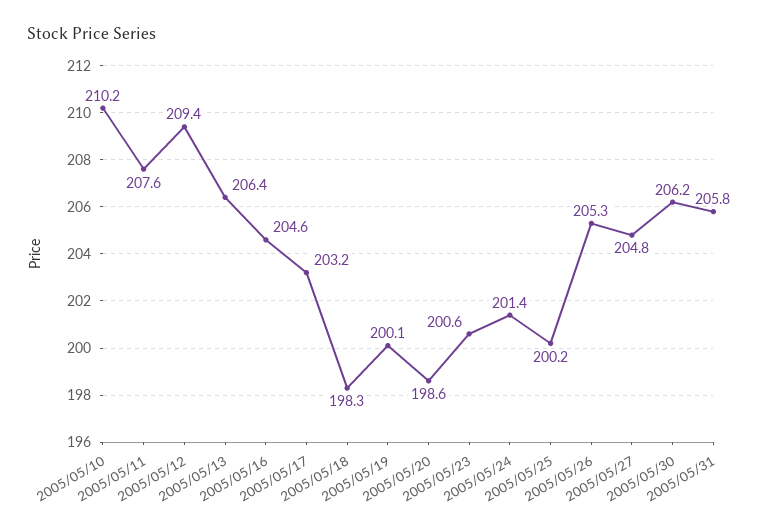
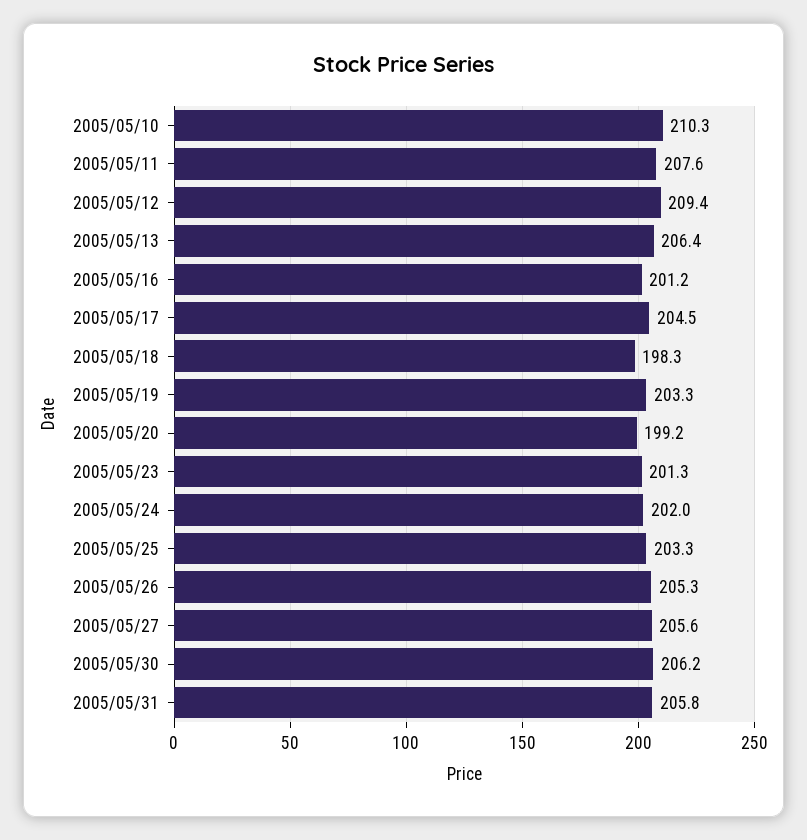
2005/05/10: 210.2 -> 210.3
2005/05/16: 204.6 -> 201.2
2005/05/17: 203.2 -> 204.5
2005/05/19: 200.1 -> 203.3
2005/05/20: 198.6 -> 199.2
2005/05/23: 200.6 -> 201.3
2005/05/24: 201.4 -> 202
2005/05/25: 200.2 -> 203.3
2005/05/27: 204.8 -> 205.6

